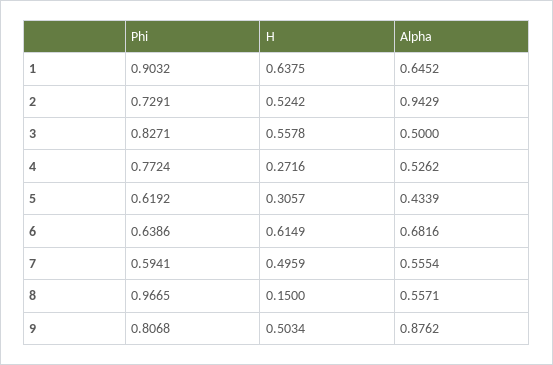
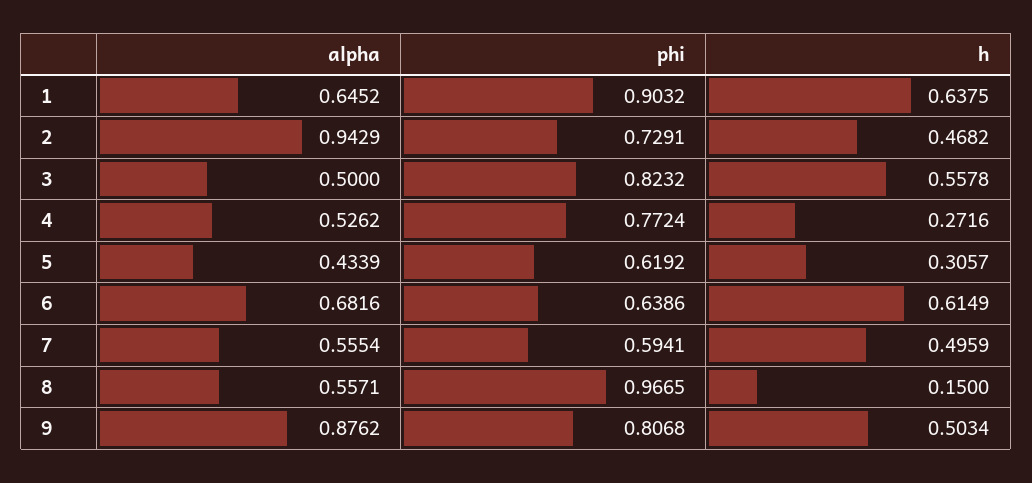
H, 2: 0.5242 -> 0.4682
Phi, 3: 0.8271 -> 0.8232

